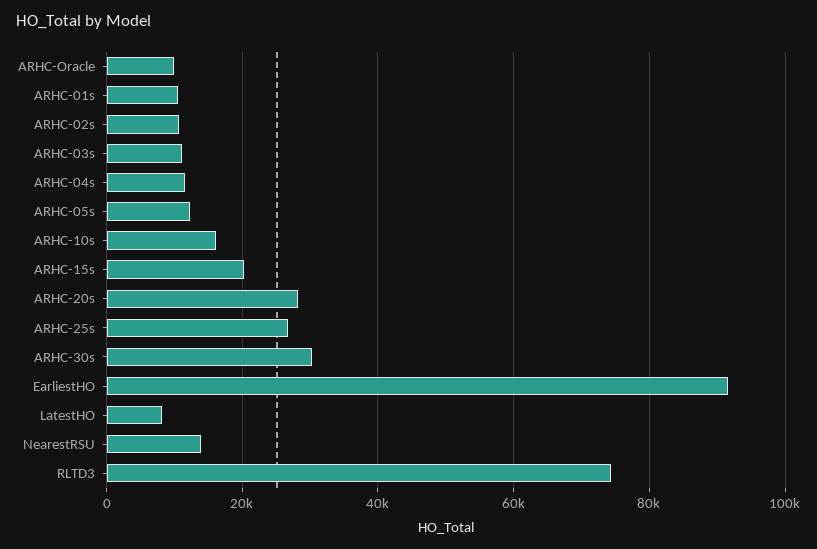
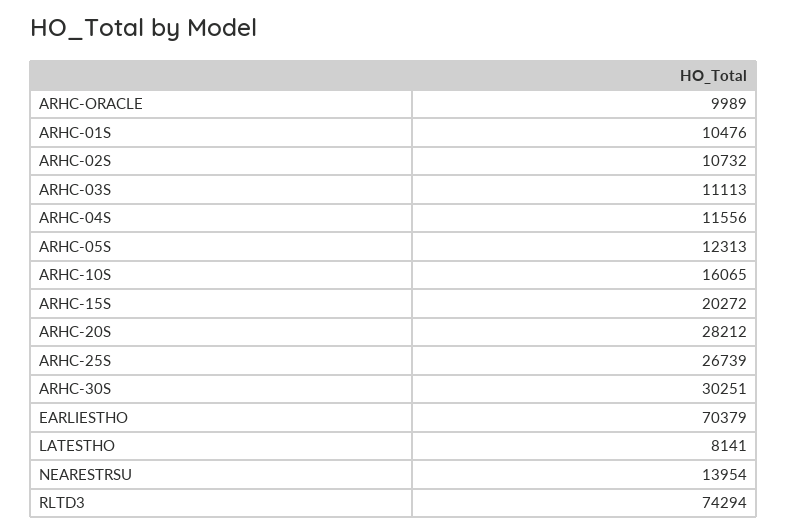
EarliestHO: 92000 -> 70379

